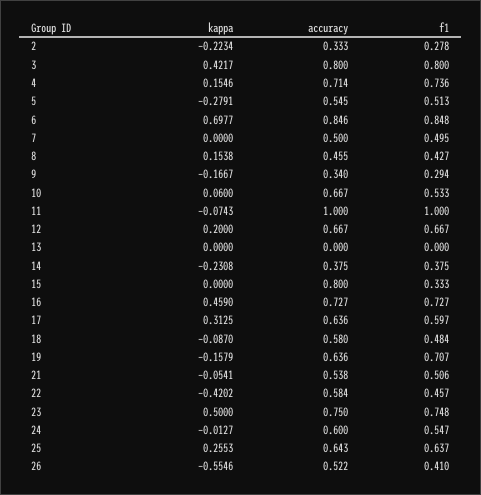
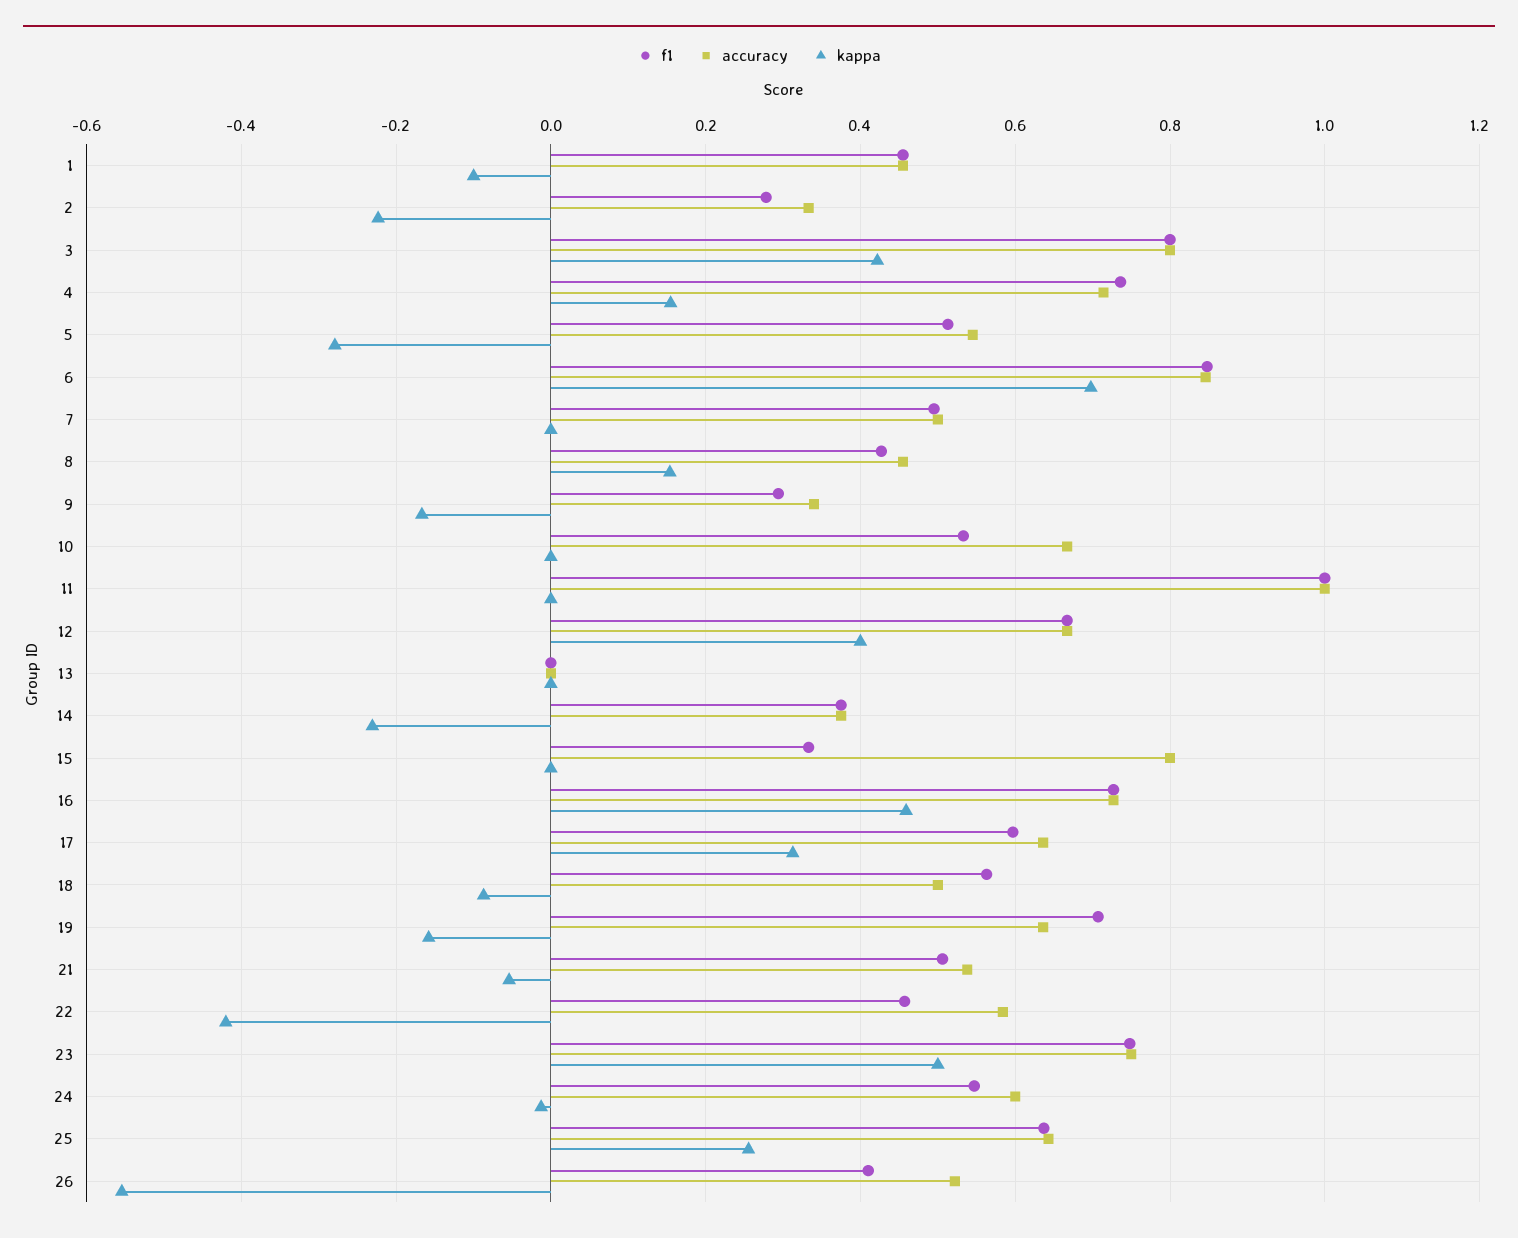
kappa, 10: 0.06 -> 0
kappa, 11: -0.0743 -> 0
kappa, 12: 0.2 -> 0.4
accuracy, 18: 0.58 -> 0.5
f1, 18: 0.484 -> 0.56
f1, 1: none -> 0.46
accuracy, 1: none -> 0.46
kappa, 1: none -> -0.1

